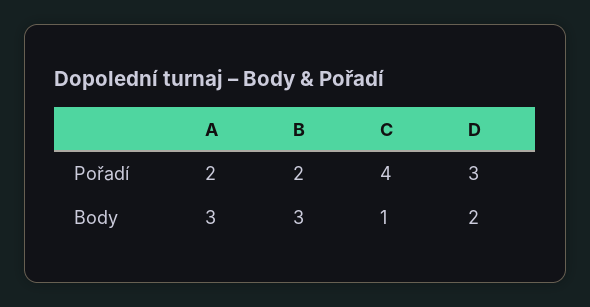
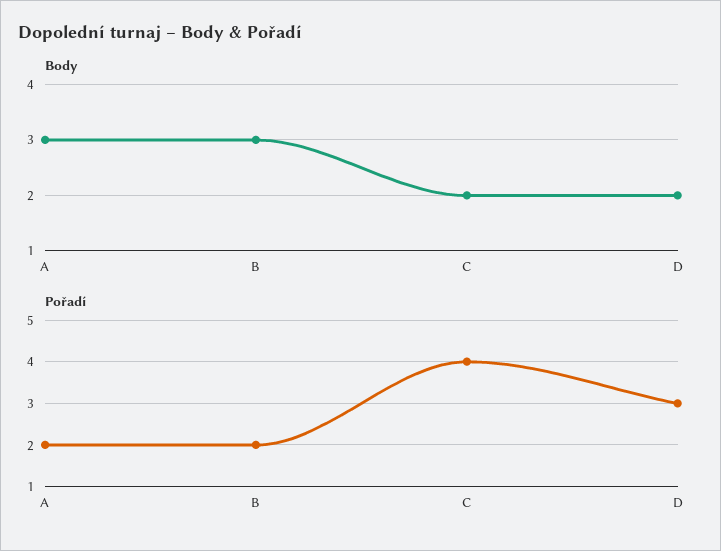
Body, C: 1 -> 2

